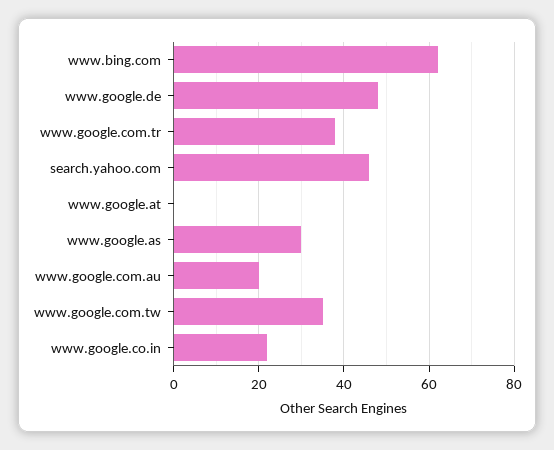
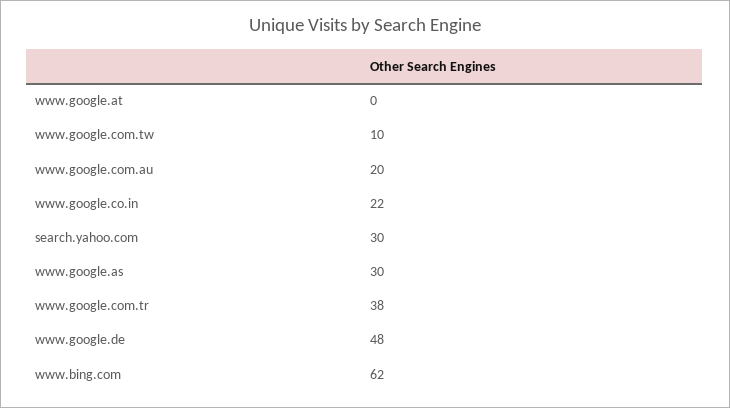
search.yahoo.com: 45 -> 30
www.google.com.tw: 35 -> 10

